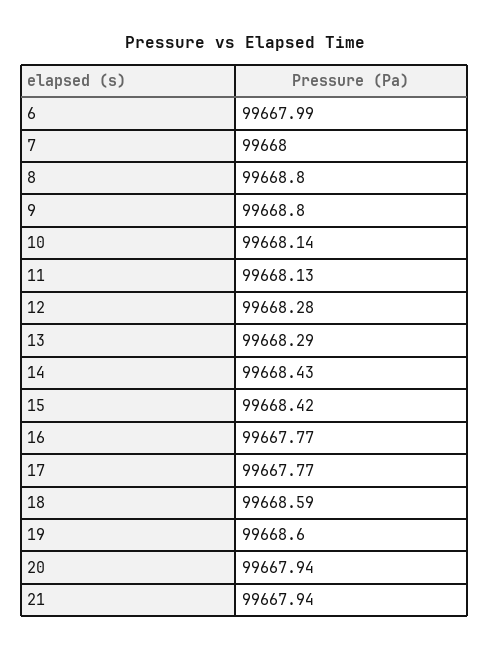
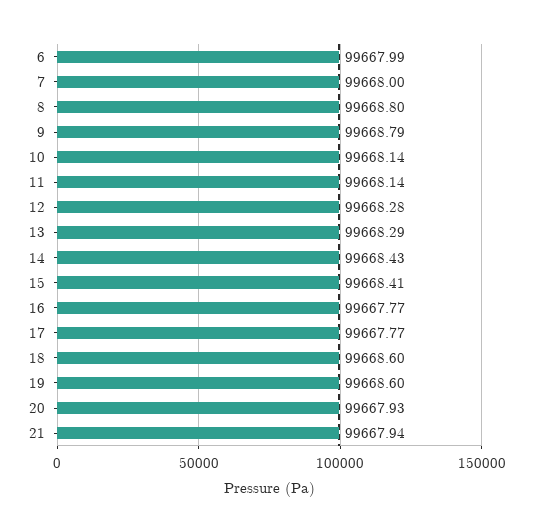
9: 99668.8 -> 99668.79
11: 99668.13 -> 99668.14
15: 99668.42 -> 99668.41
18: 99668.59 -> 99668.6
20: 99667.94 -> 99667.93

